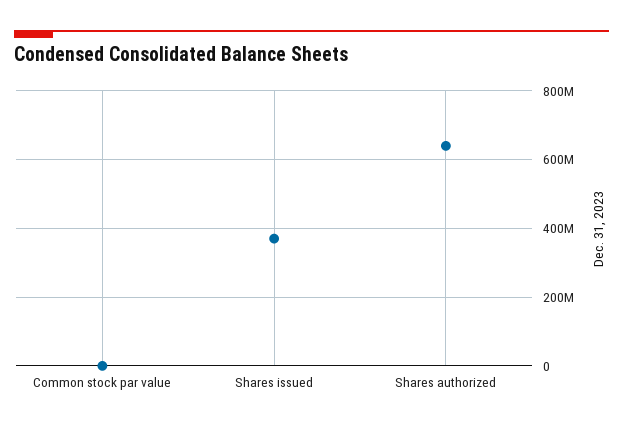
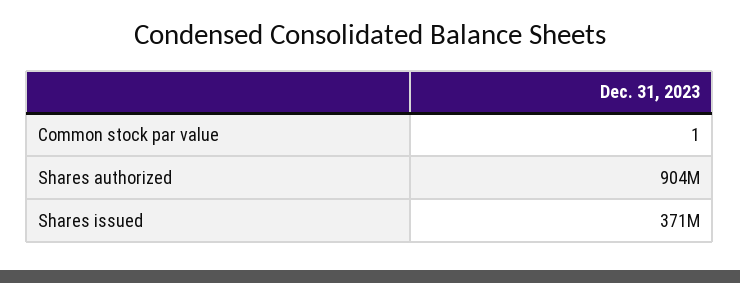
Shares authorized: 640000000 -> 904000000

